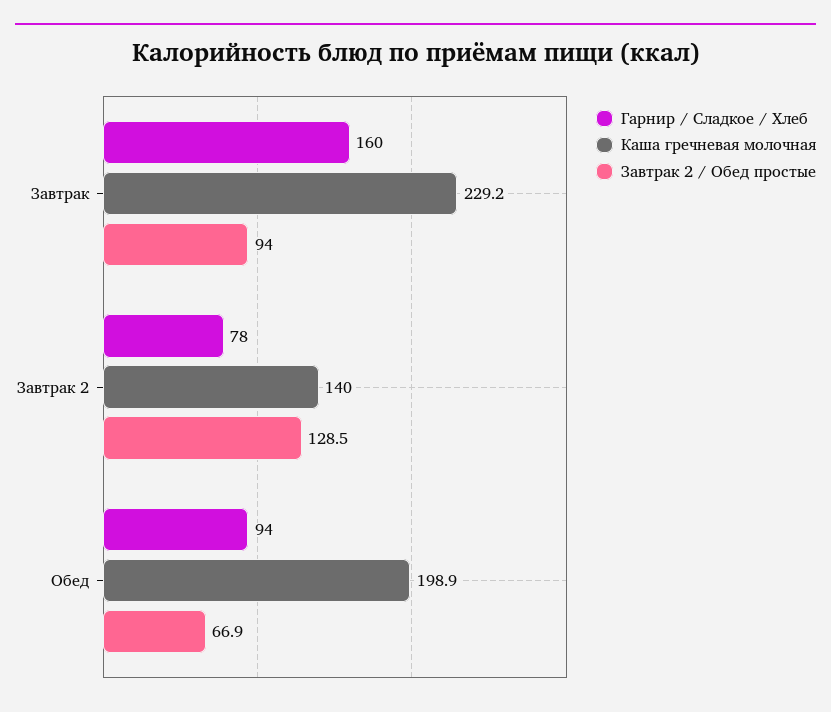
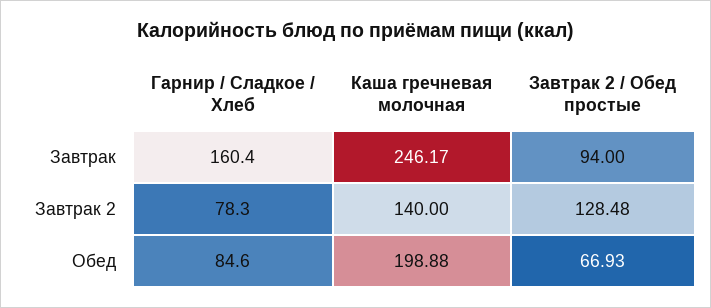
Каша гречневая молочная, Завтрак: 229.2 -> 246.17
Гарнир / Сладкое / Хлеб, Обед: 94 -> 84.6

